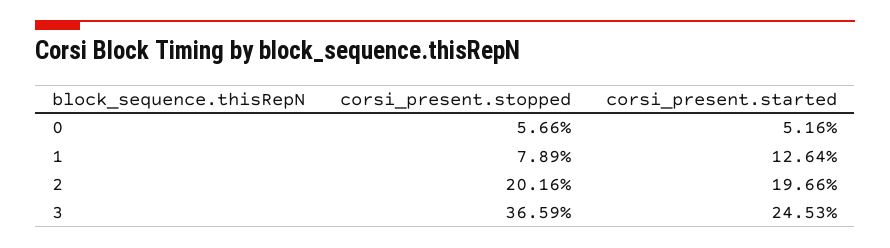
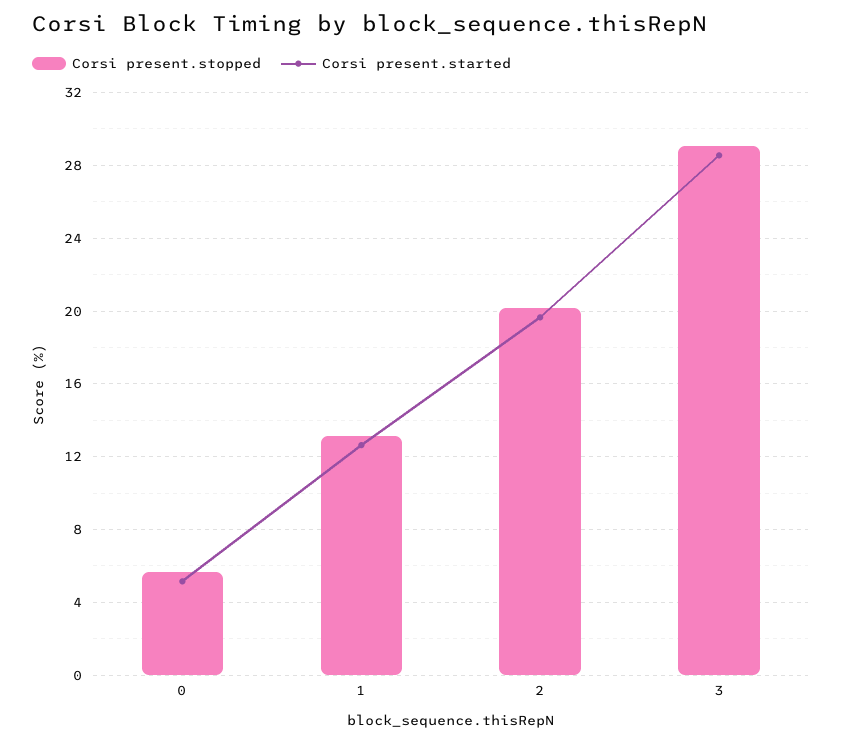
corsi_present.stopped, 1: 7.89 -> 13
corsi_present.stopped, 3: 36.59 -> 29
corsi_present.started, 3: 24.53 -> 28.5

